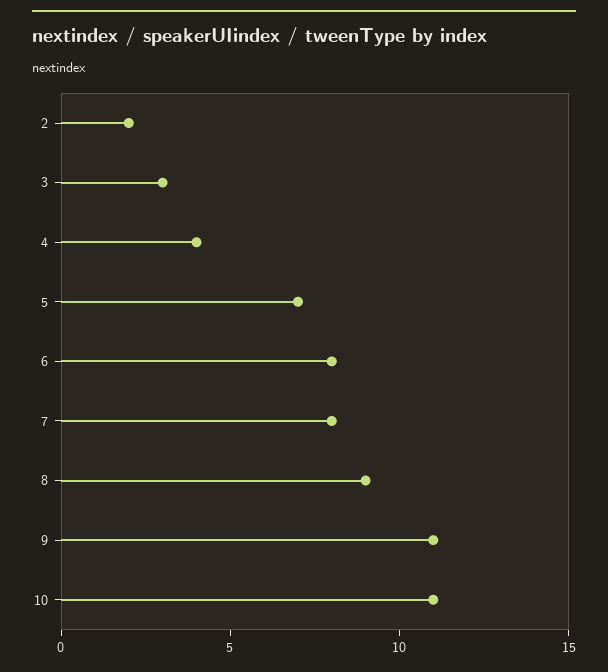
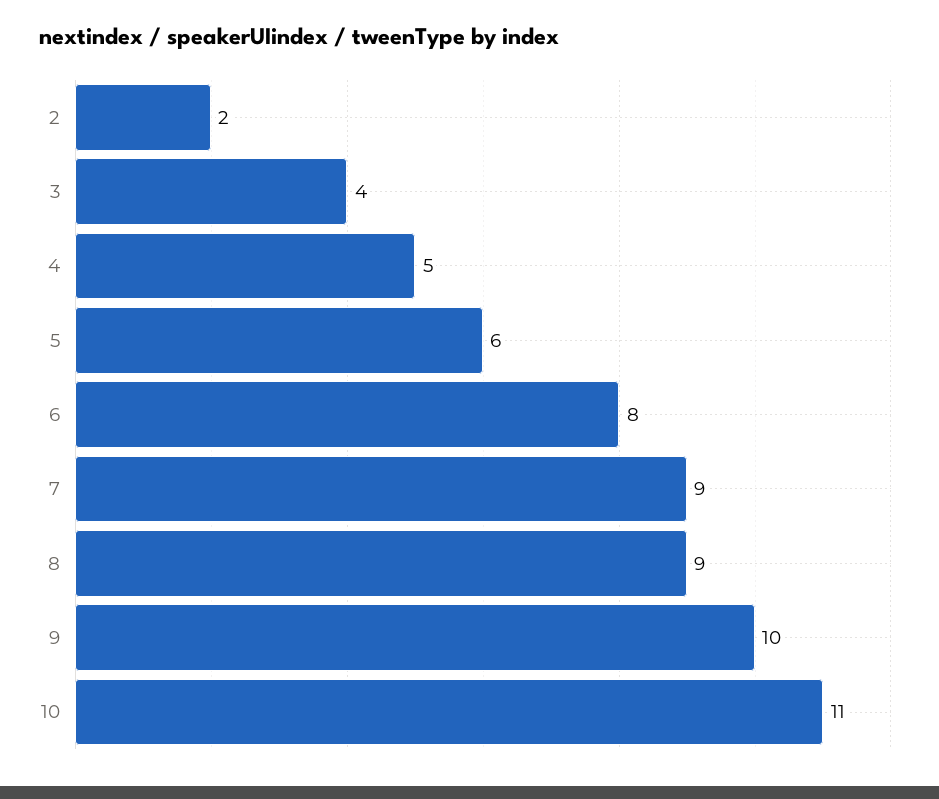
3: 3 -> 4
4: 4 -> 5
5: 7 -> 6
7: 8 -> 9
9: 11 -> 10

